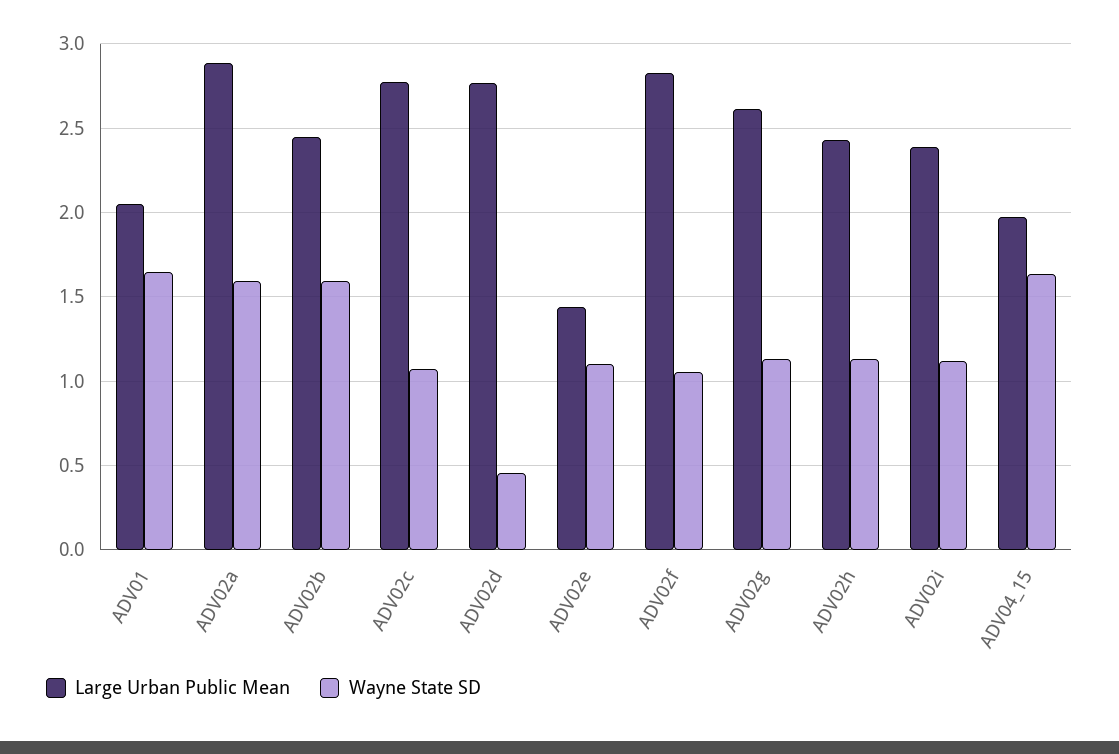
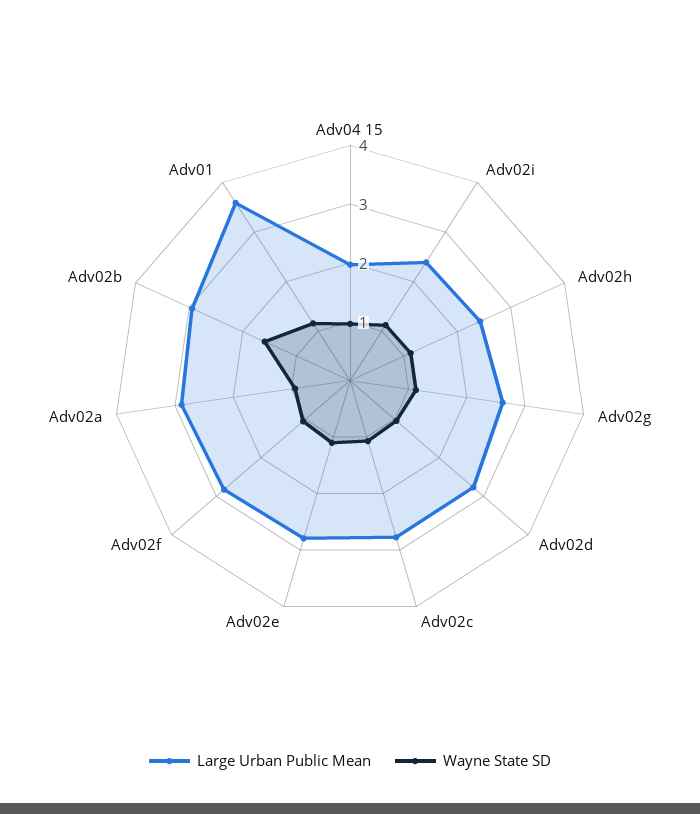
Large Urban Public Mean, ADV01: 2.05 -> 3.6
Wayne State SD, ADV01: 1.65 -> 1.2
Wayne State SD, ADV02a: 1.6 -> 1
Large Urban Public Mean, ADV02b: 2.45 -> 3
Wayne State SD, ADV02d: 0.45 -> 1
Large Urban Public Mean, ADV02e: 1.45 -> 2.8
Wayne State SD, ADV04_15: 1.65 -> 1

